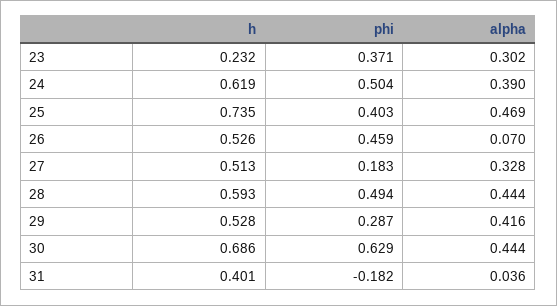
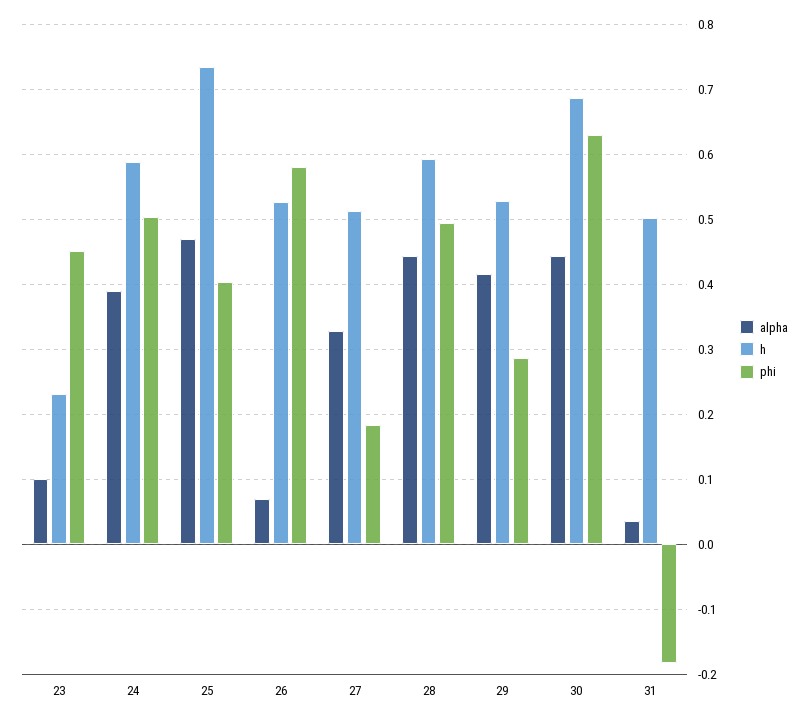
phi, 23: 0.371 -> 0.45
alpha, 23: 0.302 -> 0.1
h, 24: 0.619 -> 0.59
phi, 26: 0.459 -> 0.58
h, 31: 0.401 -> 0.5

